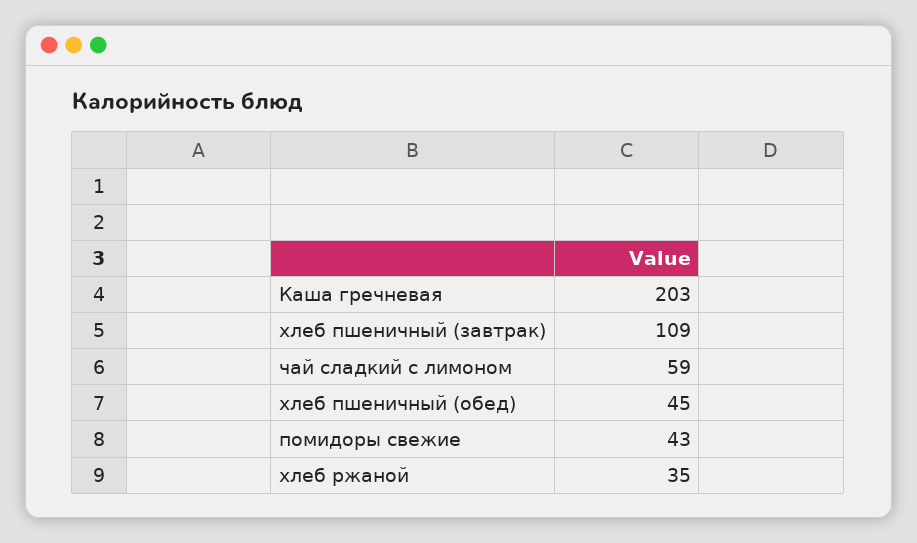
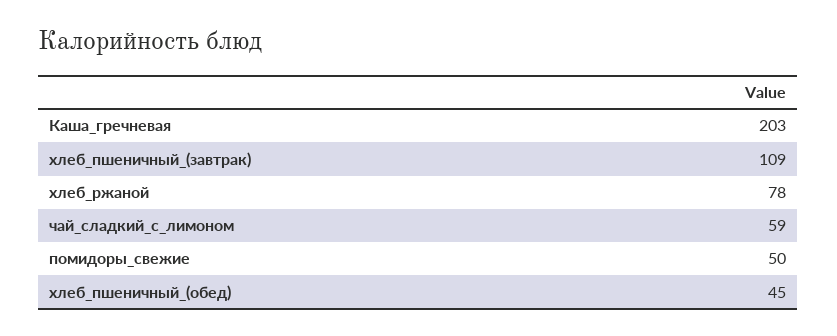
помидоры свежие: 43 -> 50
хлеб ржаной: 35 -> 78

